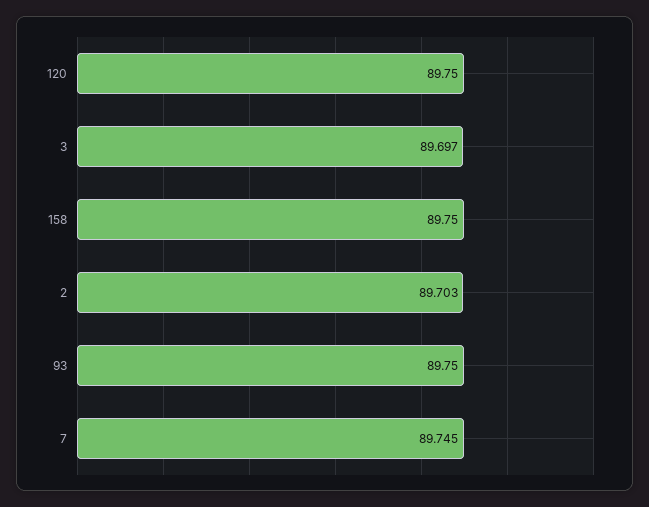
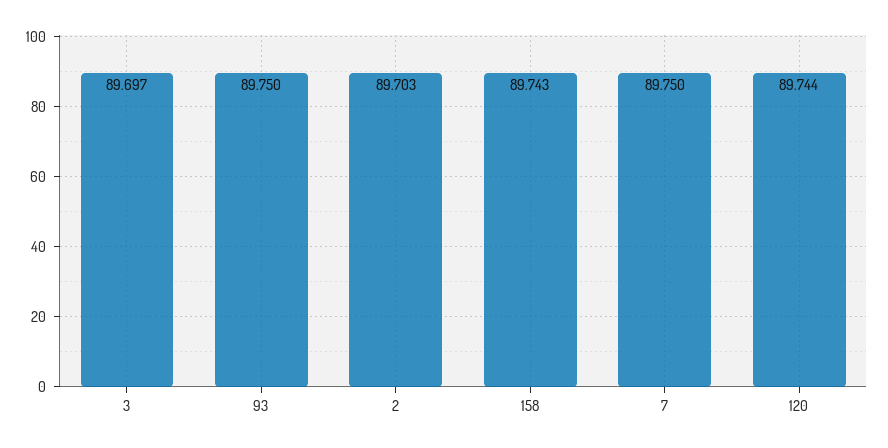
120: 89.75 -> 89.744
158: 89.75 -> 89.743
7: 89.745 -> 89.75

